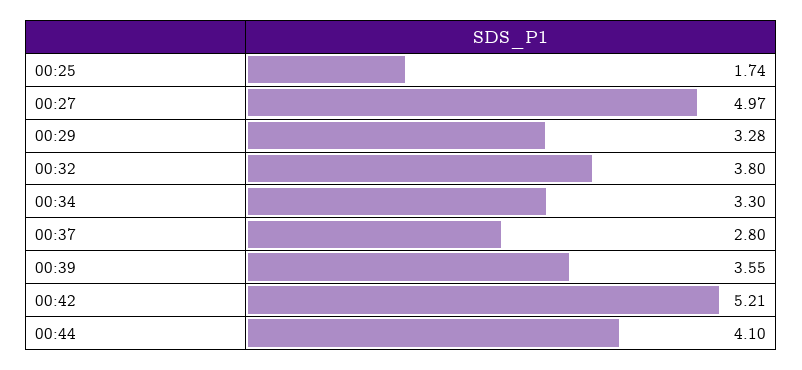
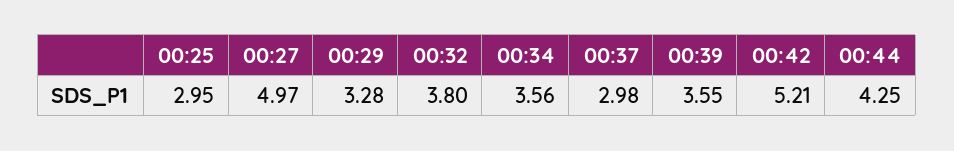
00:25: 1.74 -> 2.95
00:34: 3.3 -> 3.56
00:37: 2.8 -> 2.98
00:44: 4.1 -> 4.25

